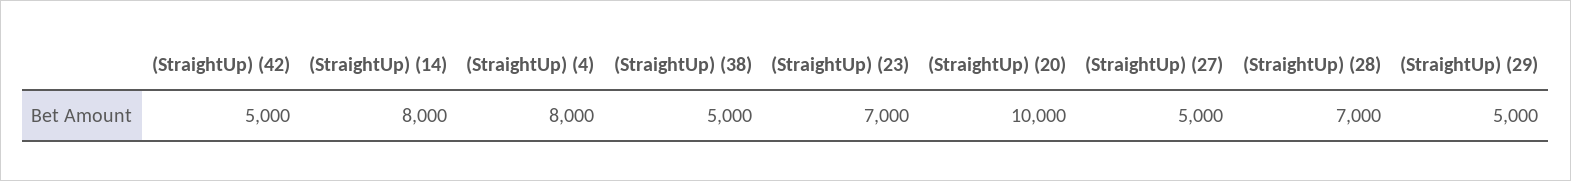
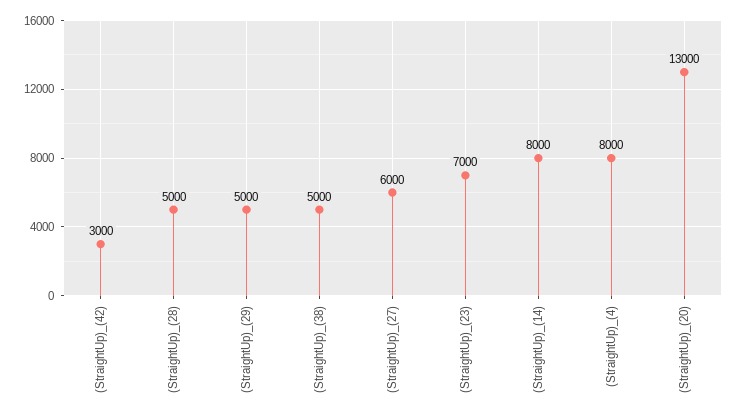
(StraightUp) (42): 5000 -> 3000
(StraightUp) (20): 10000 -> 13000
(StraightUp) (27): 5000 -> 6000
(StraightUp) (28): 7000 -> 5000

